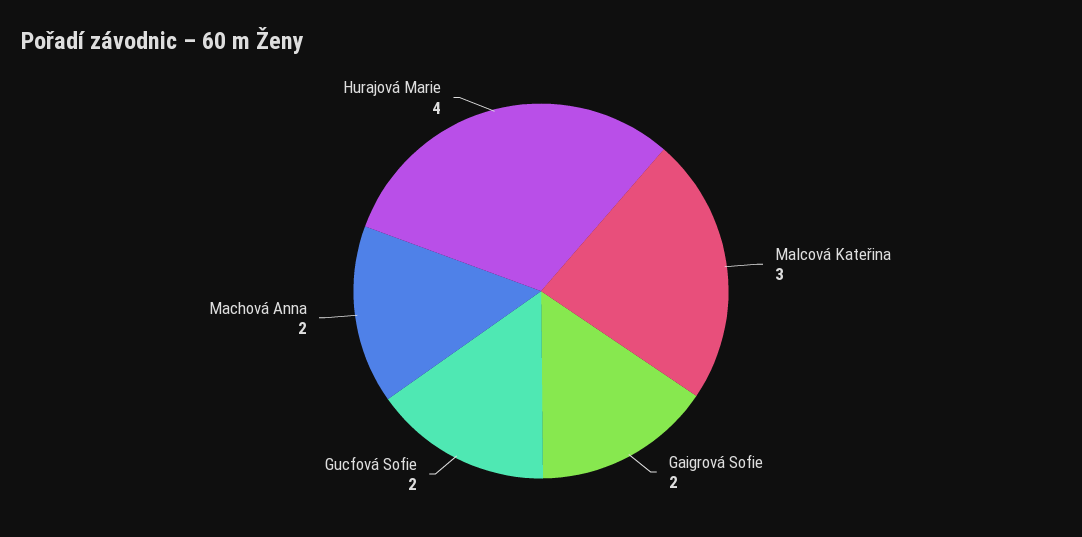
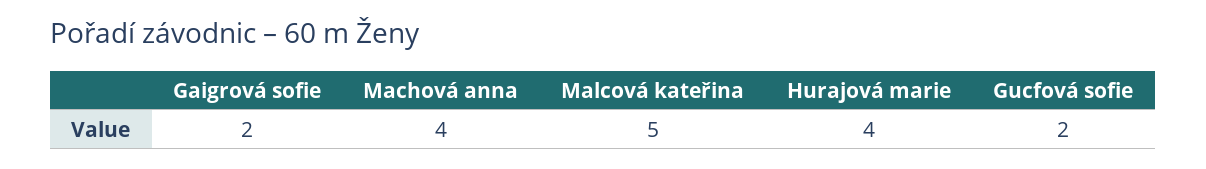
Malcová Kateřina: 3 -> 5
Machová Anna: 2 -> 4

